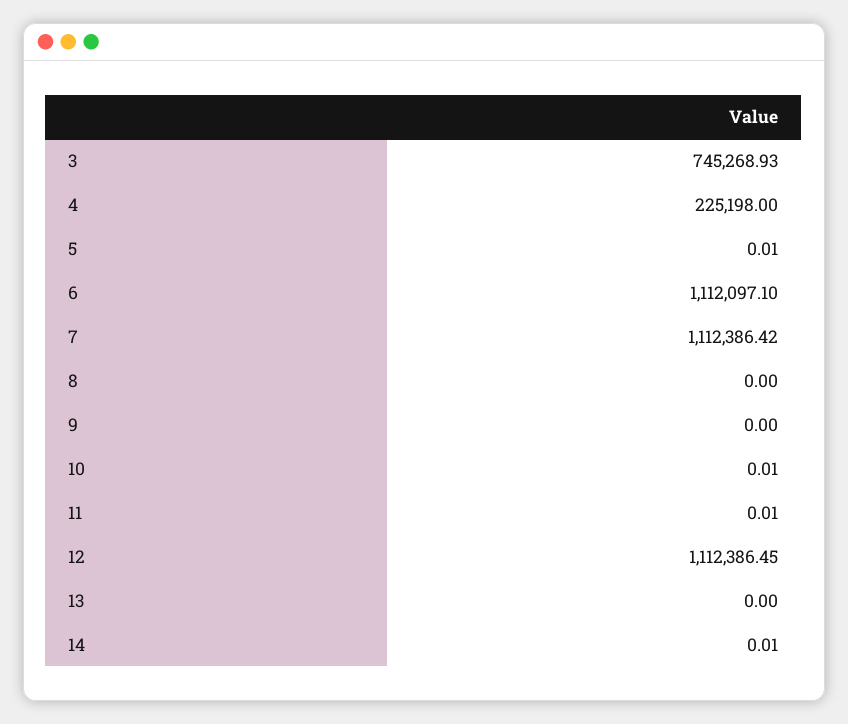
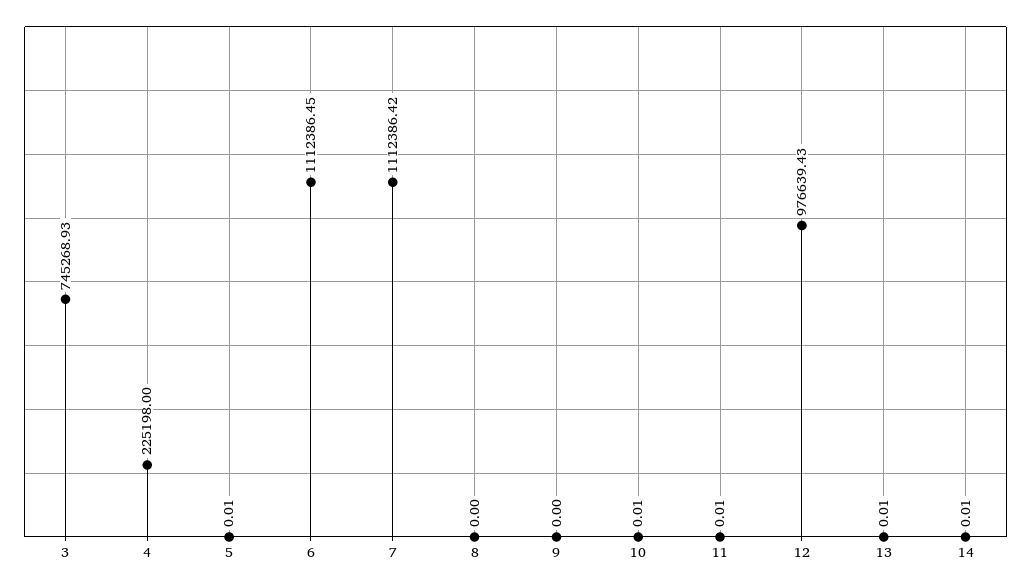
6: 1112097.1 -> 1112386.45
12: 1112386.45 -> 976639.43
13: 0 -> 0.01

